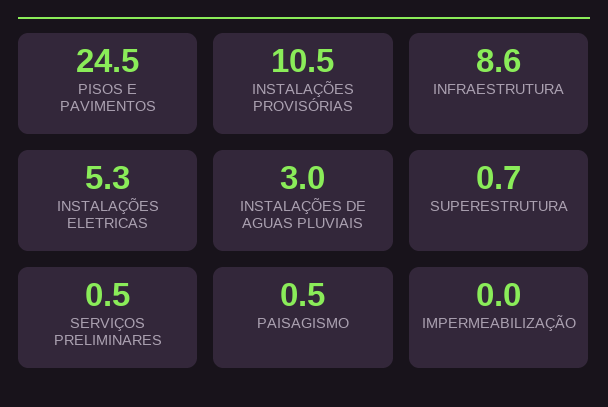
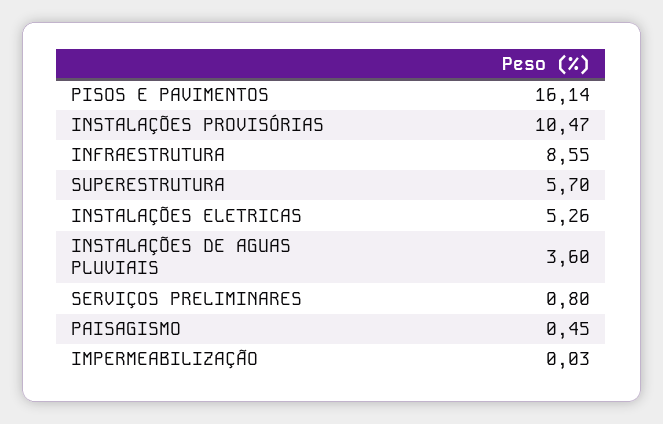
PISOS E PAVIMENTOS: 24.5 -> 16.14
INSTALAÇÕES DE AGUAS PLUVIAIS: 3 -> 3.6
SUPERESTRUTURA: 0.7 -> 5.7
SERVIÇOS PRELIMINARES: 0.5 -> 0.8

